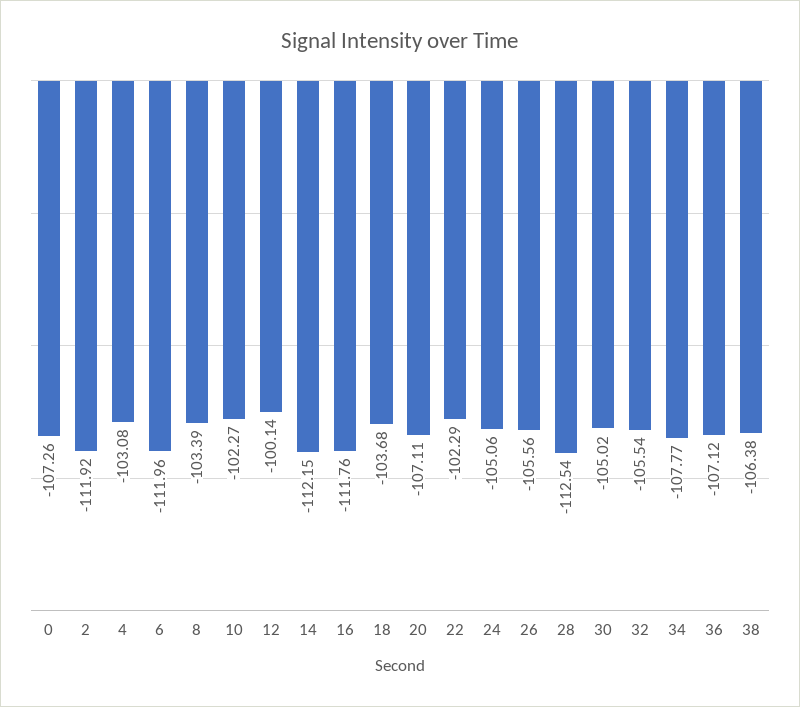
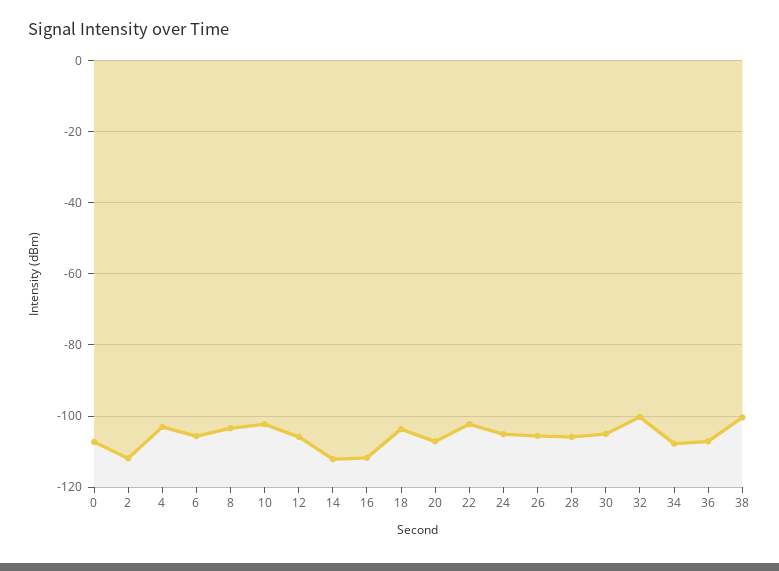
6: -111.96 -> -106
12: -100.14 -> -106
28: -112.54 -> -106
32: -105.54 -> -100
38: -106.38 -> -100

